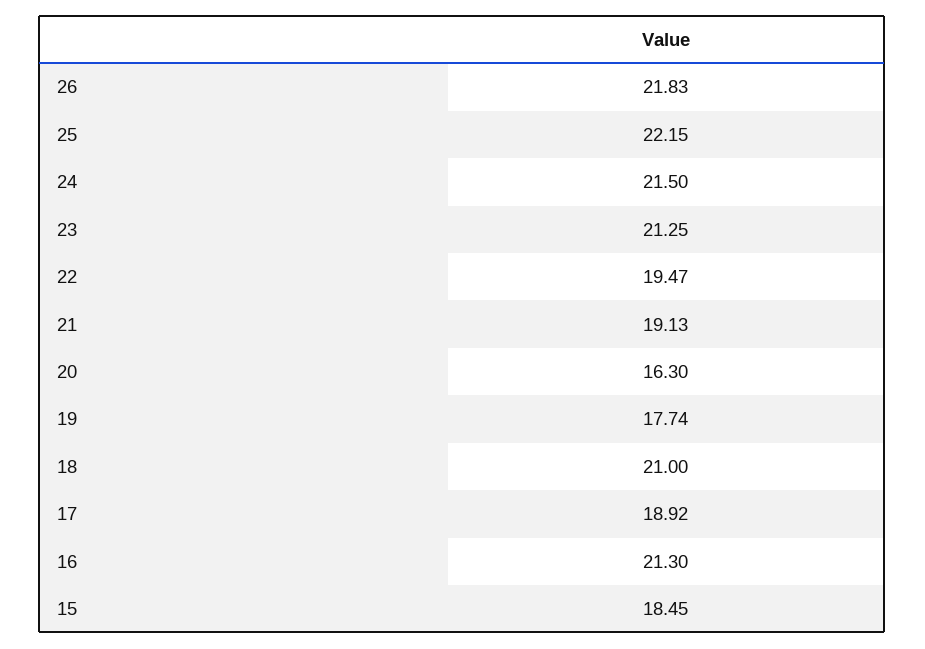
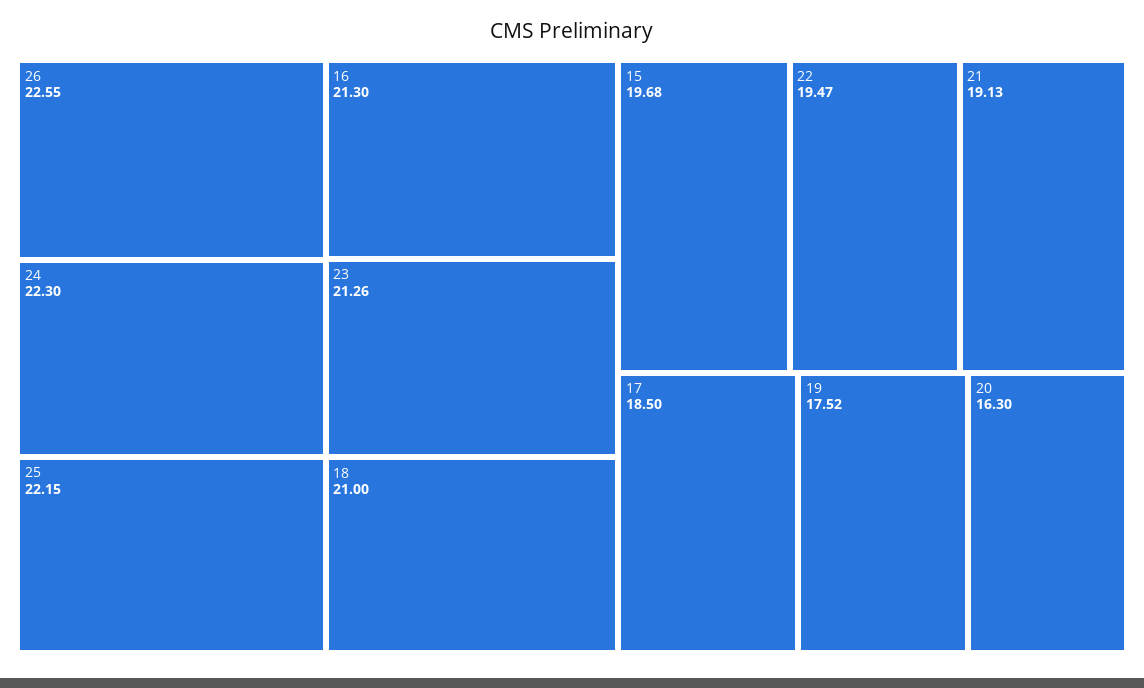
26: 21.83 -> 22.55
24: 21.5 -> 22.3
23: 21.25 -> 21.26
19: 17.74 -> 17.52
17: 18.92 -> 18.5
15: 18.45 -> 19.68

